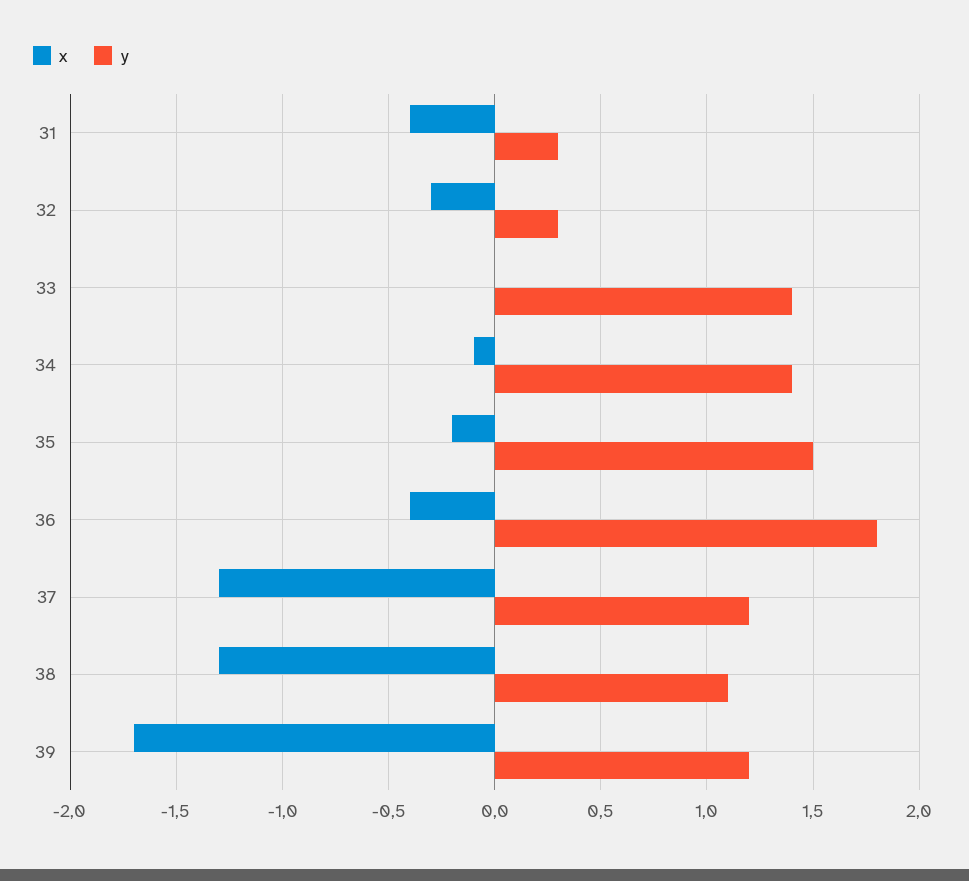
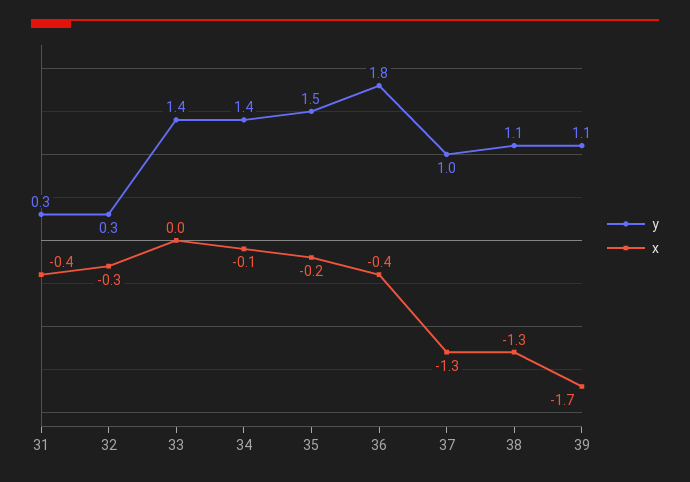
y, 37: 1.2 -> 1
y, 39: 1.2 -> 1.1

